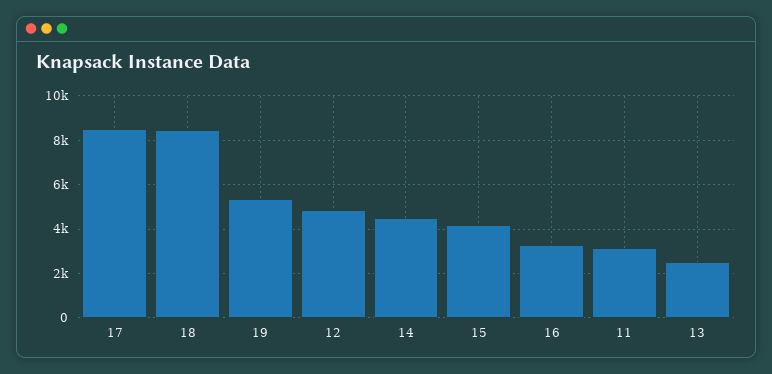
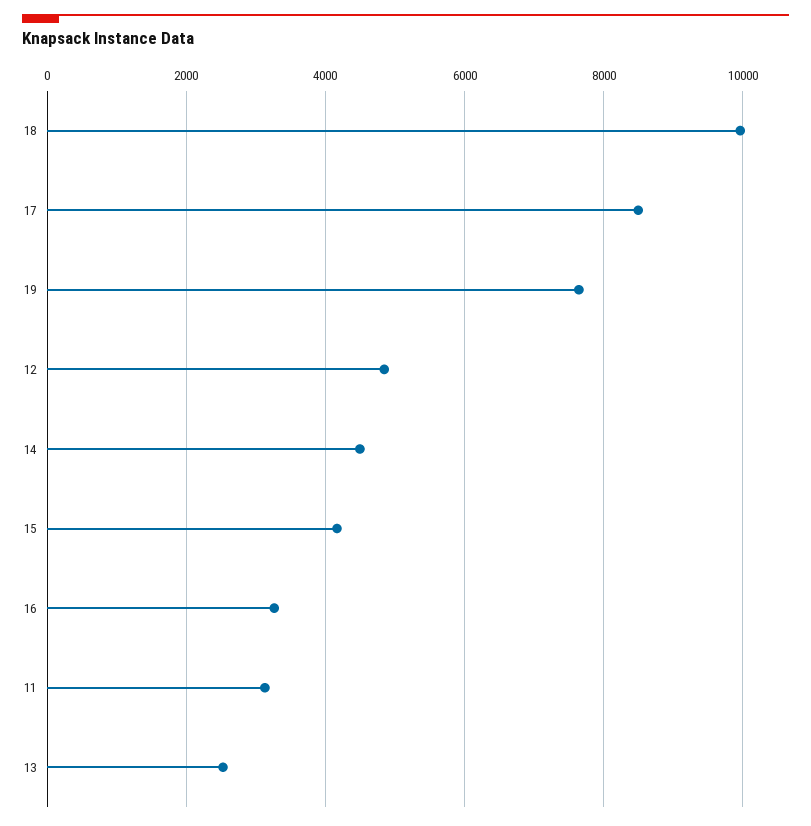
18: 8500 -> 10000
19: 5500 -> 7600

